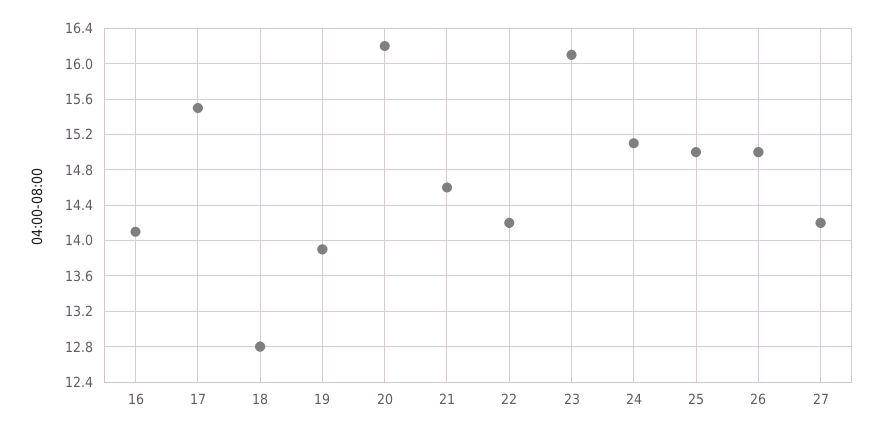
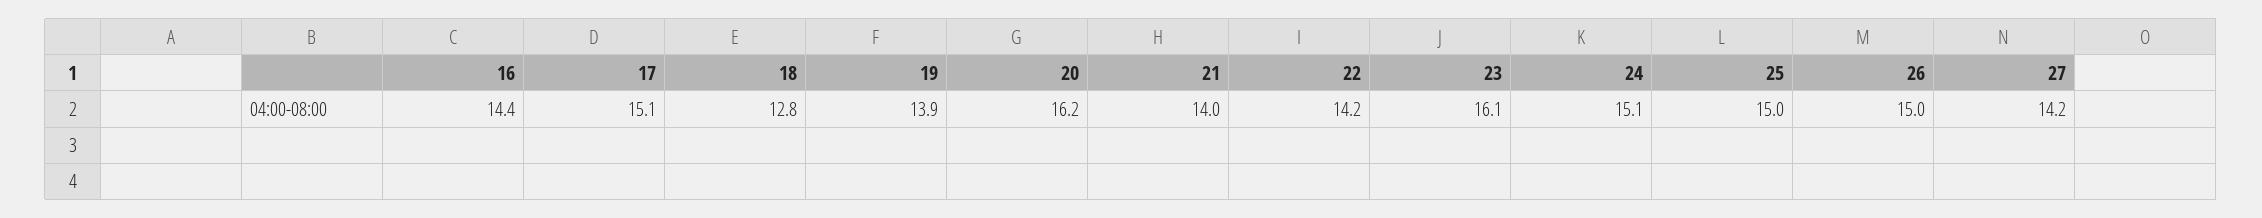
16: 14.1 -> 14.4
17: 15.5 -> 15.1
21: 14.6 -> 14

